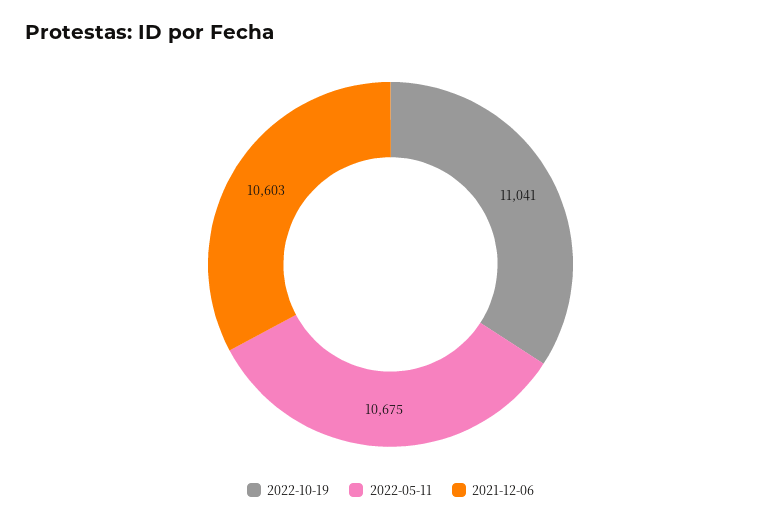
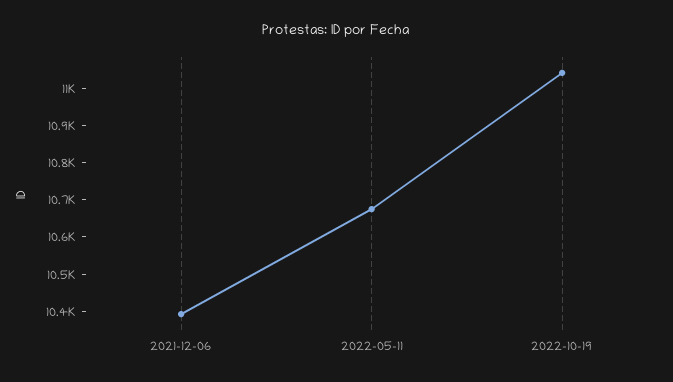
2021-12-06: 10603 -> 10400

